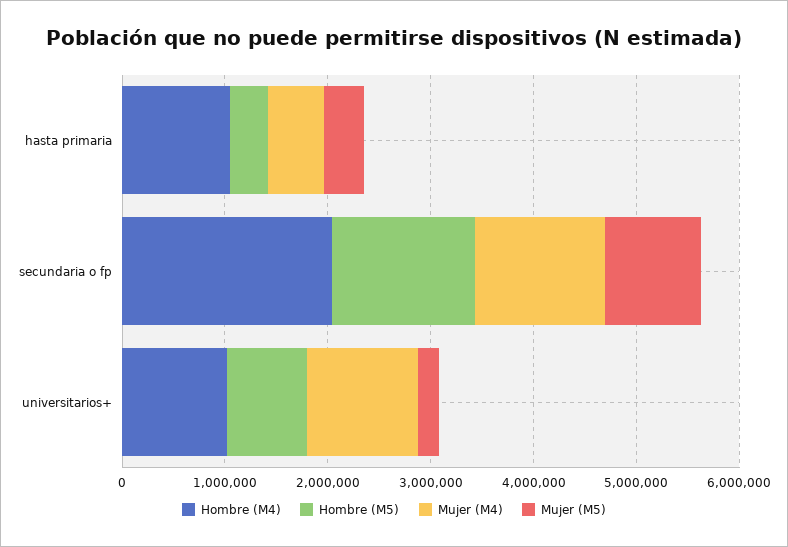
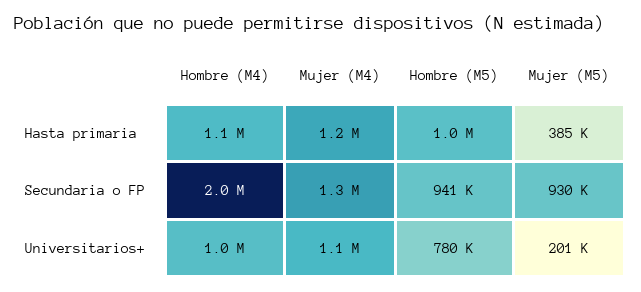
Hombre (M5), hasta primaria: 400000 -> 1000000
Mujer (M4), hasta primaria: 600000 -> 1200000
Hombre (M5), secundaria o fp: 1400000 -> 941000

